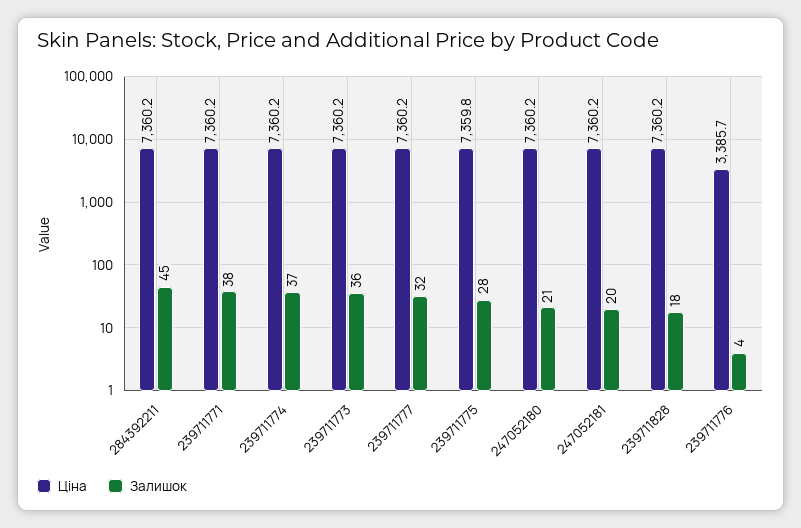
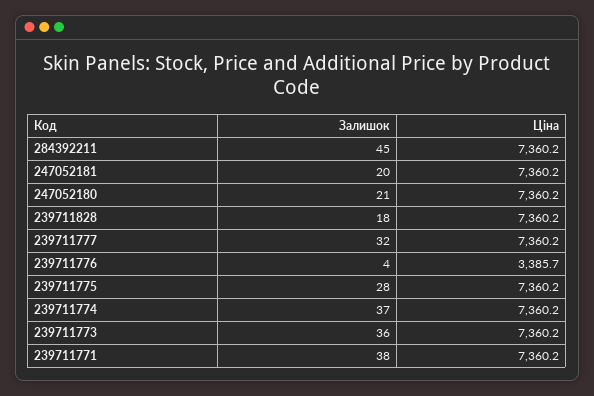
Ціна, 239711775: 7359.8 -> 7360.2

